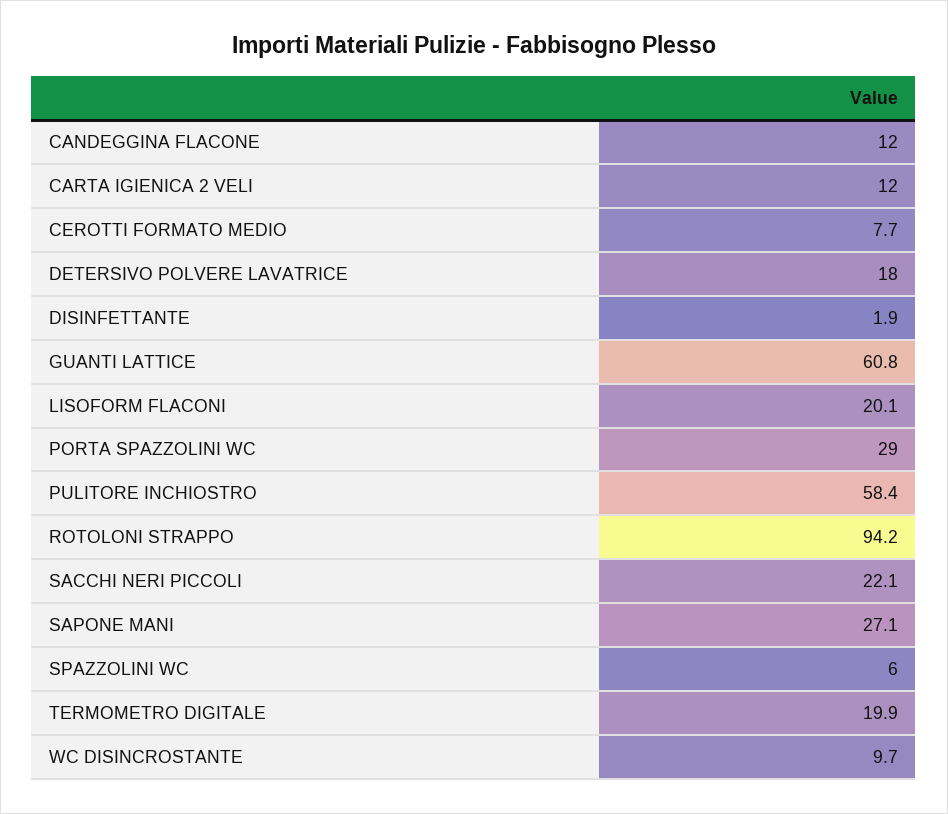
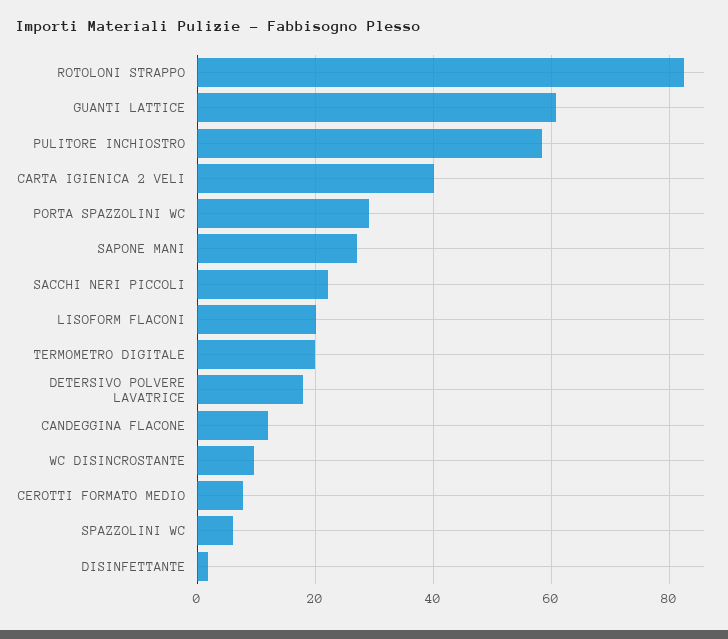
CARTA IGIENICA 2 VELI: 12 -> 40
ROTOLONI STRAPPO: 94.2 -> 82

